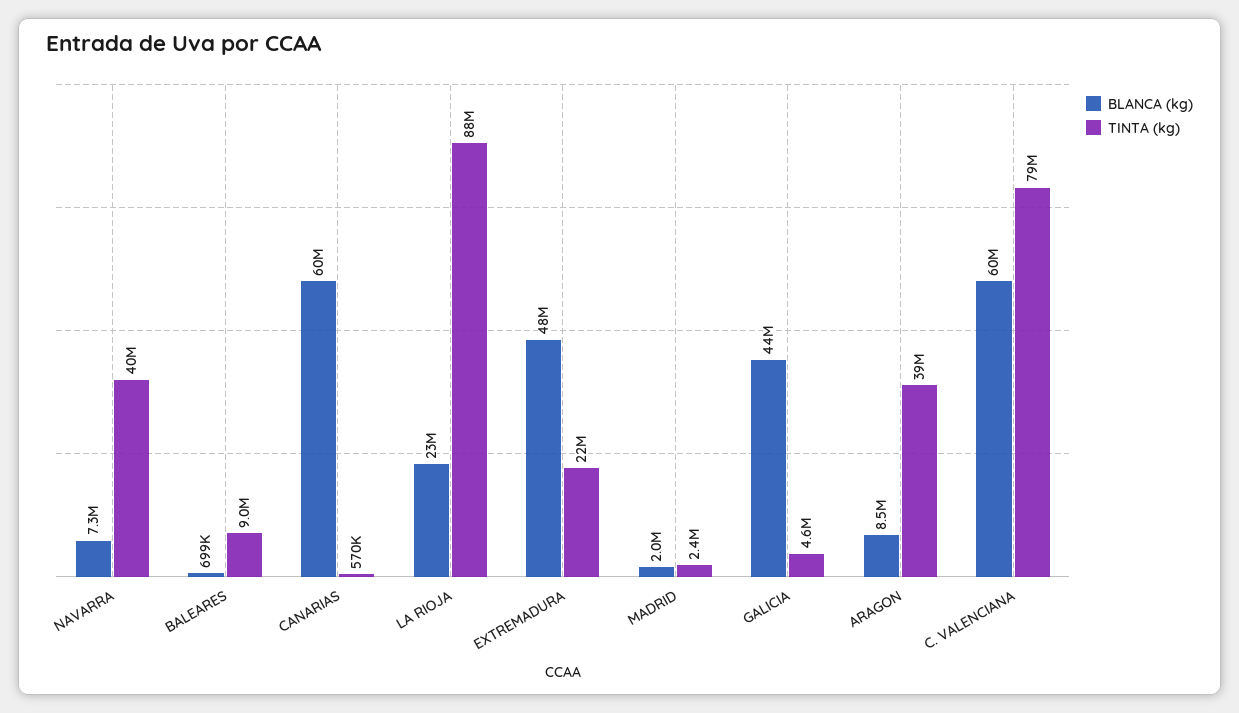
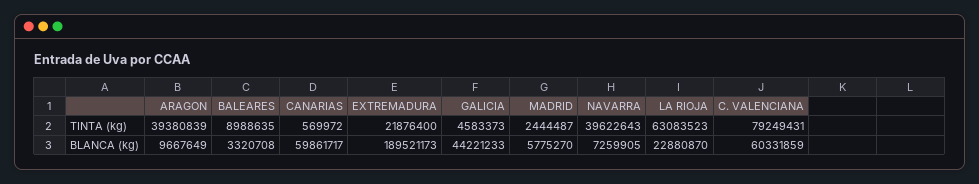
BLANCA (kg), BALEARES: 699000 -> 3320708
TINTA (kg), LA RIOJA: 88000000 -> 63083523
BLANCA (kg), EXTREMADURA: 48000000 -> 189521173
BLANCA (kg), MADRID: 2000000 -> 5775270
BLANCA (kg), ARAGON: 8500000 -> 9667649

